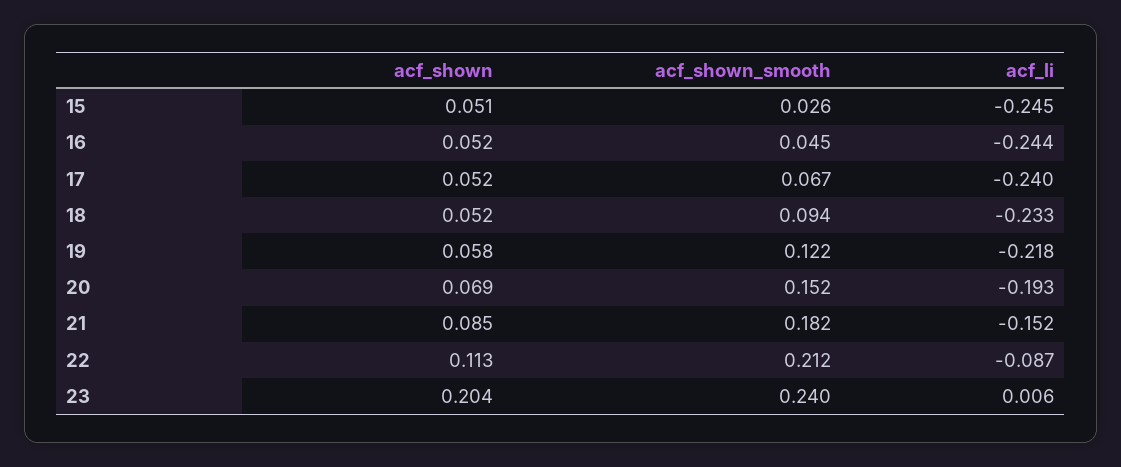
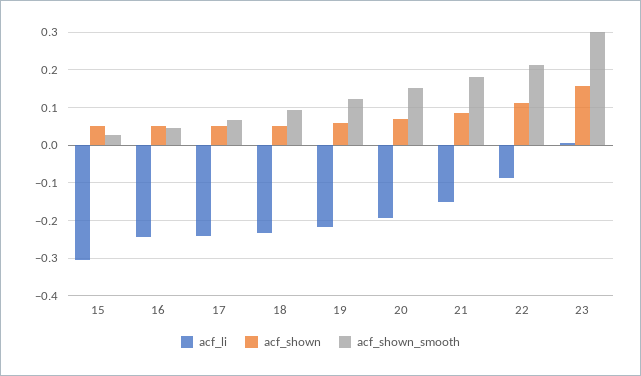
acf_li, 15: -0.245 -> -0.3
acf_shown, 23: 0.204 -> 0.16
acf_shown_smooth, 23: 0.24 -> 0.3

